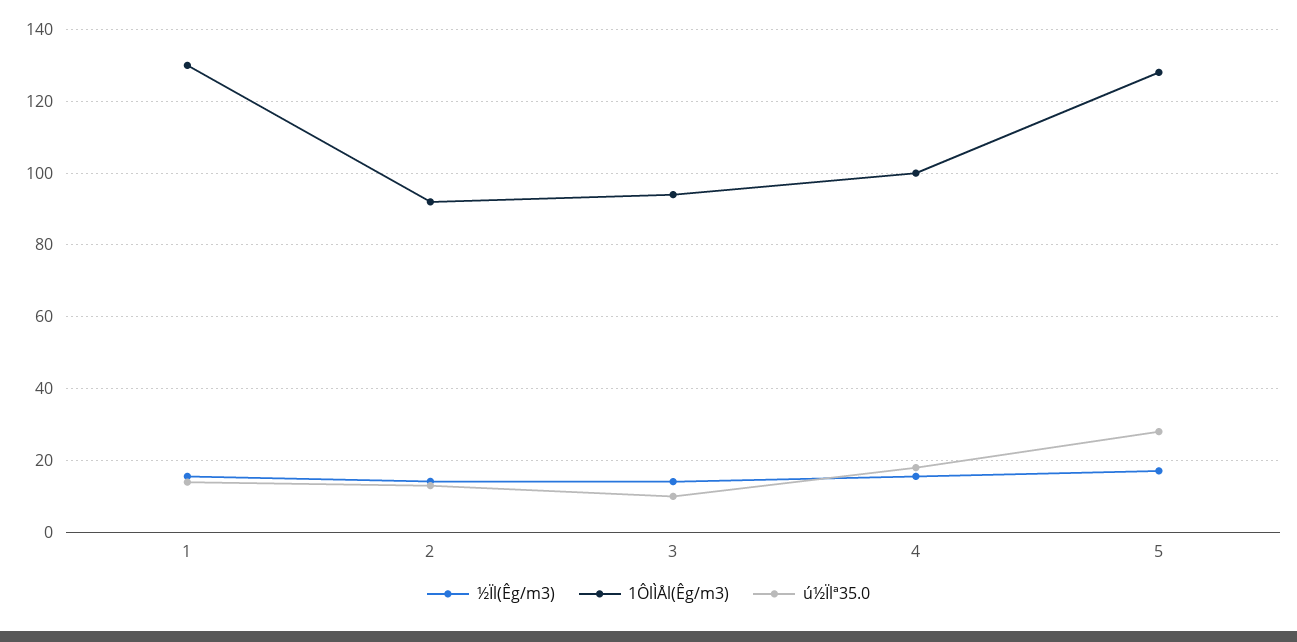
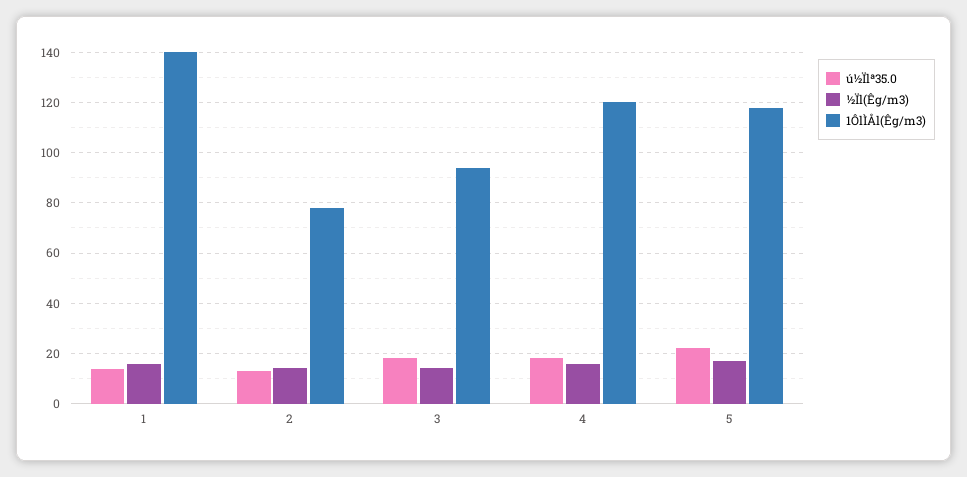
1ÔlÌÅl(Êg/m3), 1: 130 -> 140
1ÔlÌÅl(Êg/m3), 2: 92 -> 77.5
ú½Ïlª35.0, 3: 10 -> 17.5
1ÔlÌÅl(Êg/m3), 4: 100 -> 120
1ÔlÌÅl(Êg/m3), 5: 128 -> 117.5
ú½Ïlª35.0, 5: 28 -> 22.5

